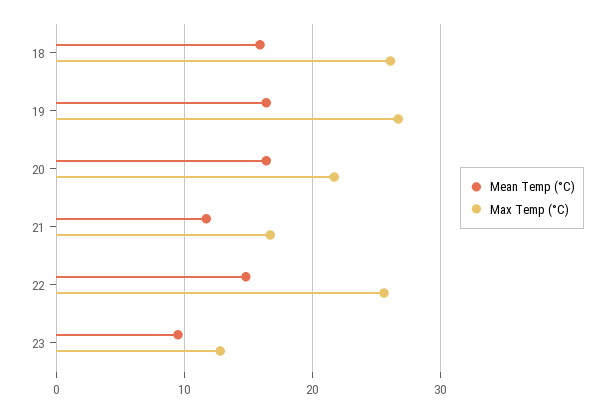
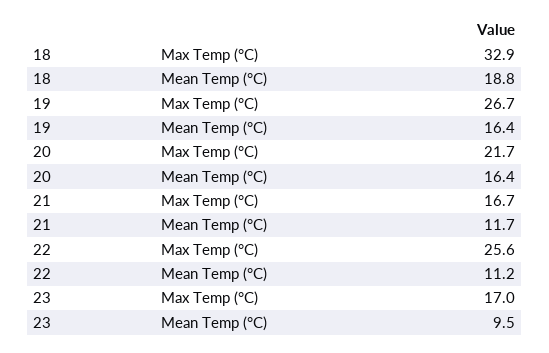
Mean Temp (°C), 18: 16 -> 18.8
Max Temp (°C), 18: 26 -> 32.9
Mean Temp (°C), 22: 15 -> 11.2
Max Temp (°C), 23: 13 -> 17

